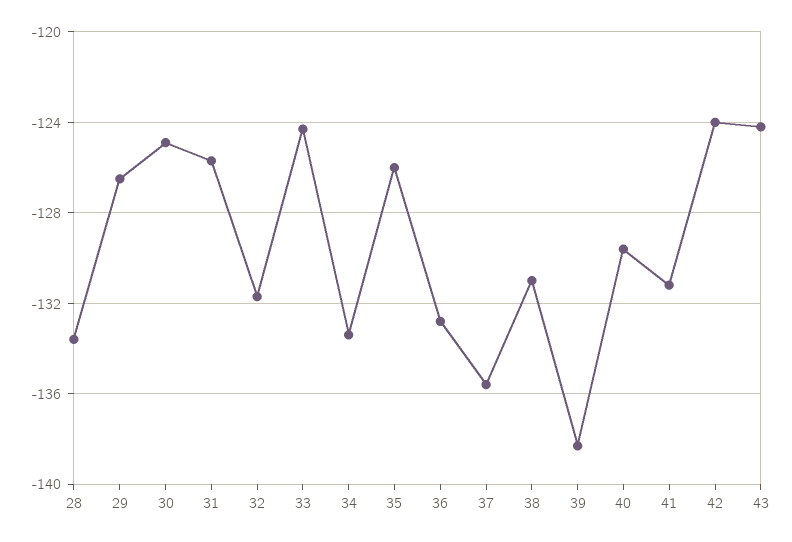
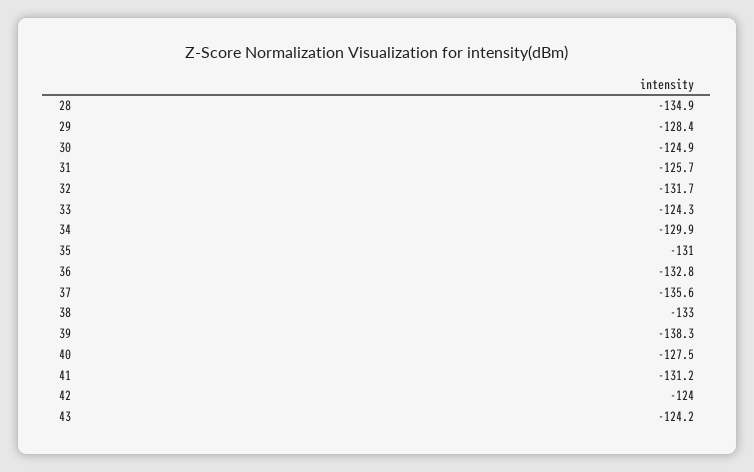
28: -133.5 -> -134.9
29: -126.5 -> -128.4
34: -133.5 -> -129.9
35: -126 -> -131
38: -131 -> -133
40: -129.5 -> -127.5

